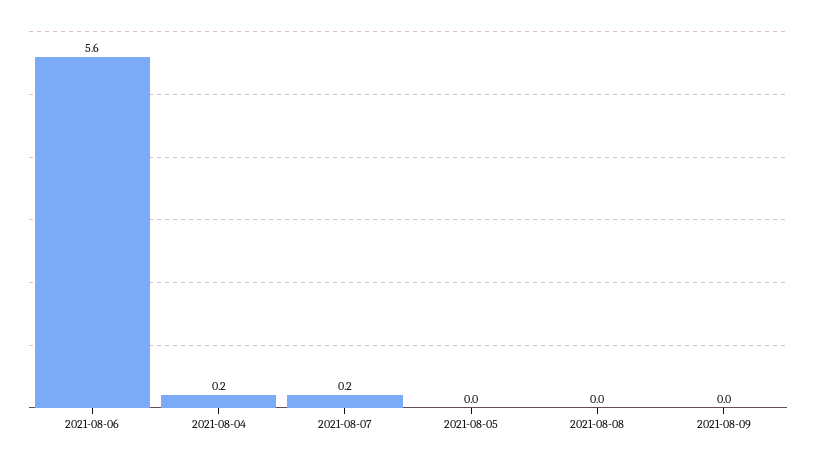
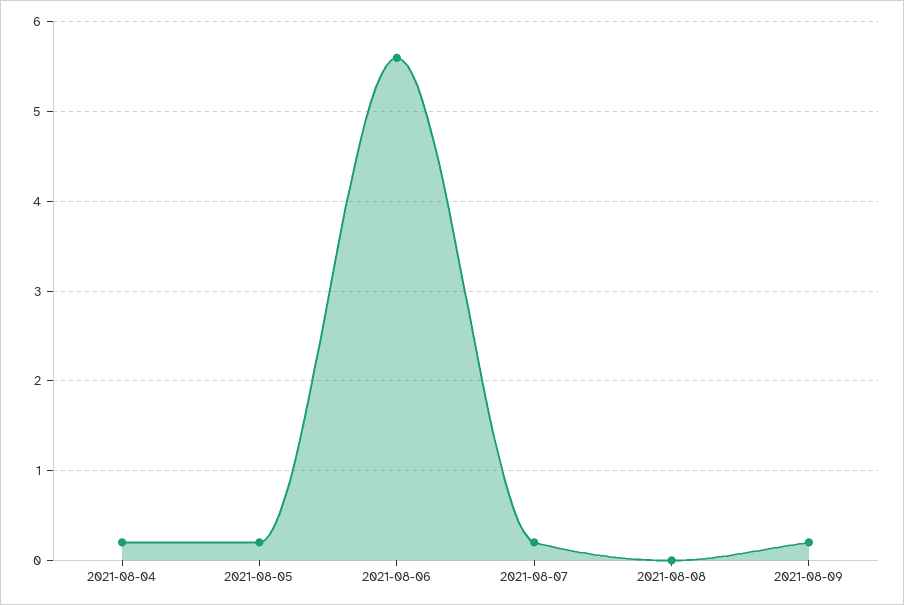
2021-08-05: 0 -> 0.2
2021-08-09: 0 -> 0.2

